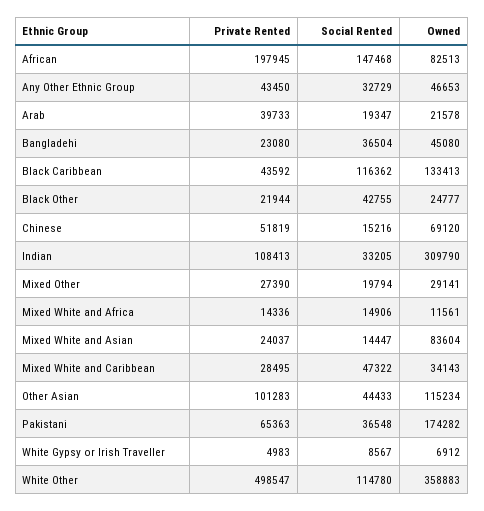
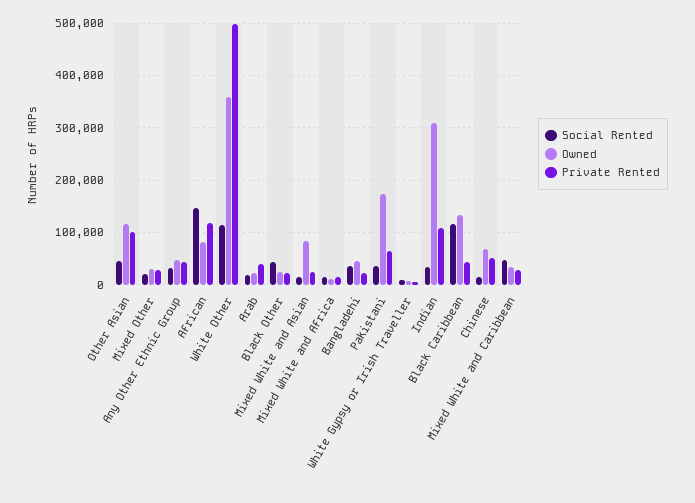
Private Rented, African: 197945 -> 120000

